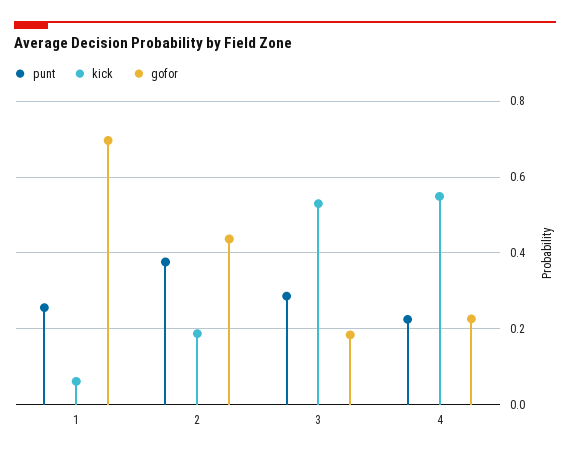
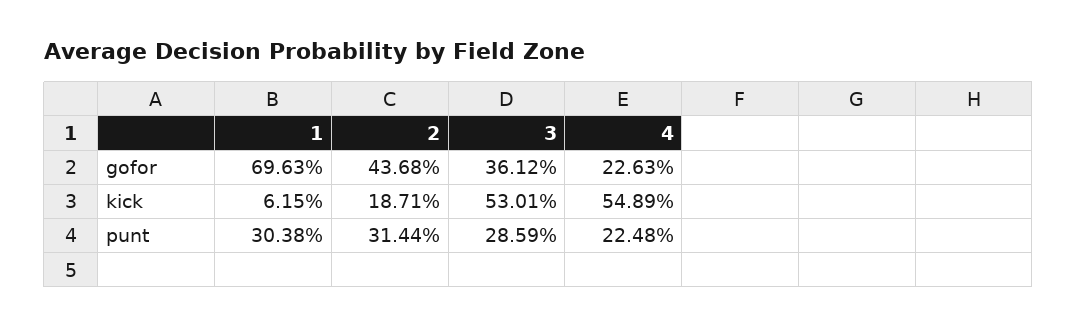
punt, 1: 0.26 -> 0.3038
punt, 2: 0.38 -> 0.3144
gofor, 3: 0.18 -> 0.3612

